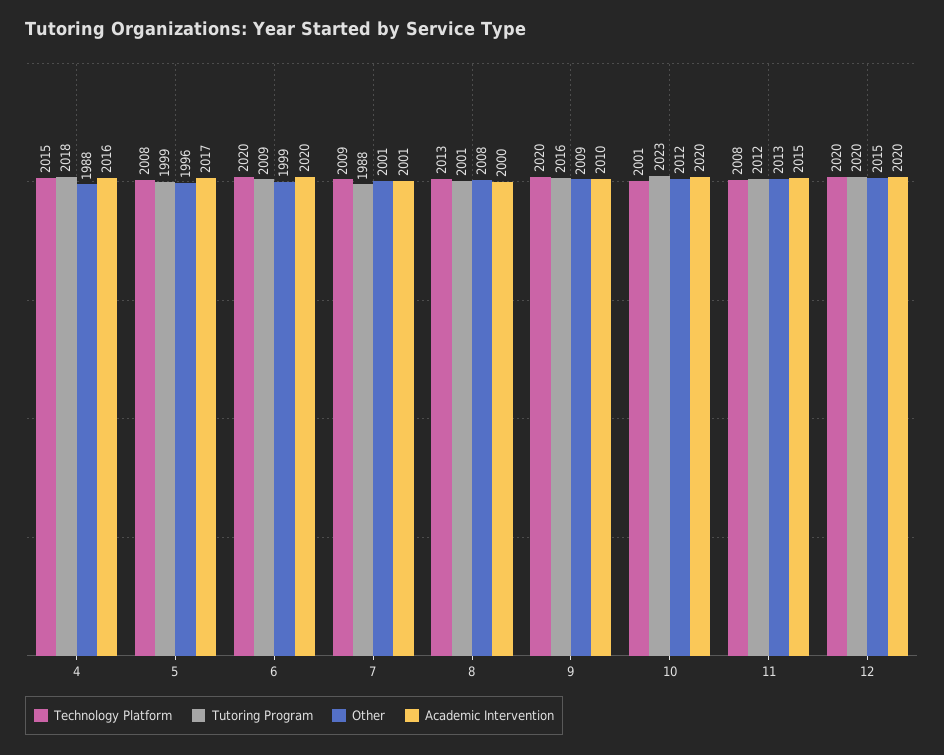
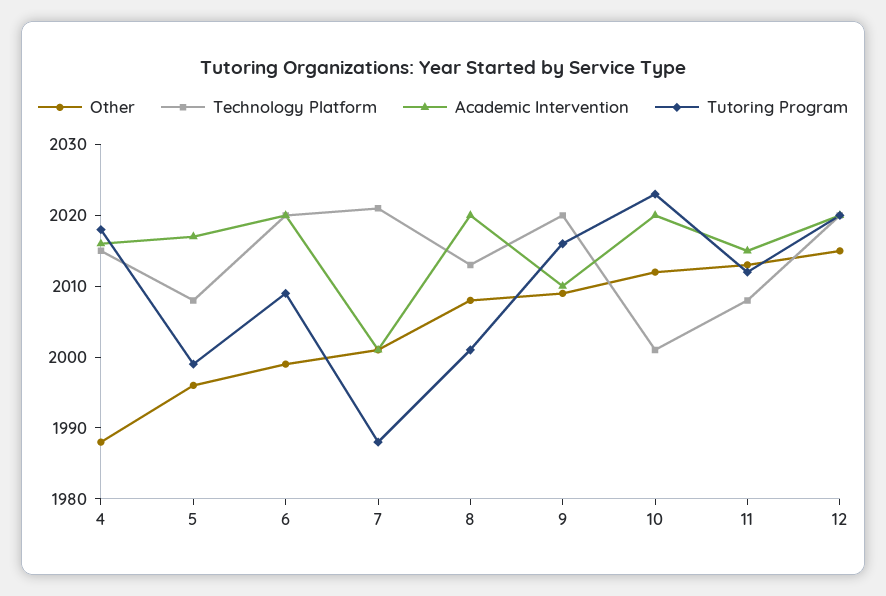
Technology Platform, 7: 2009 -> 2020
Academic Intervention, 8: 2000 -> 2020

